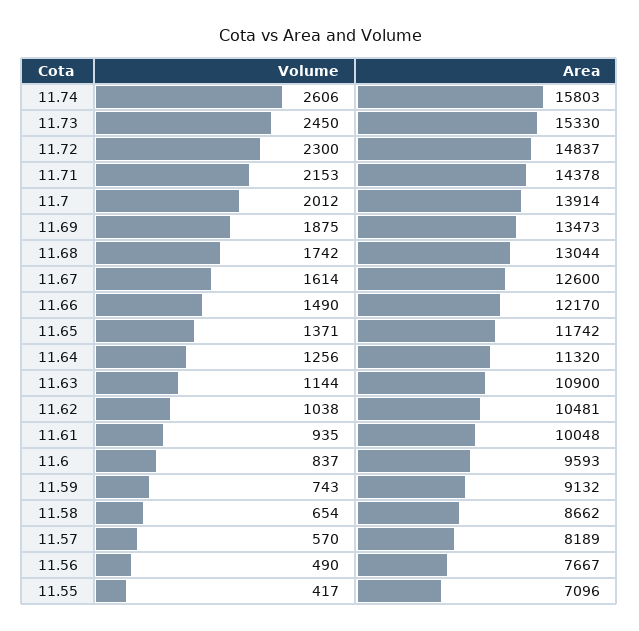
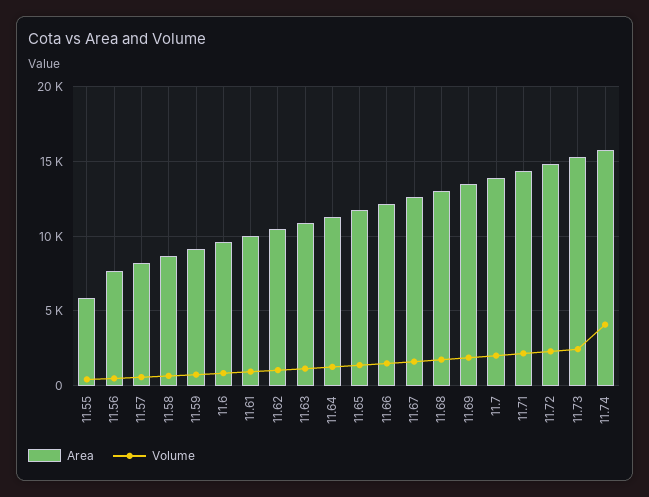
Volume, 11.74: 2606 -> 4000
Area, 11.55: 7096 -> 6000

